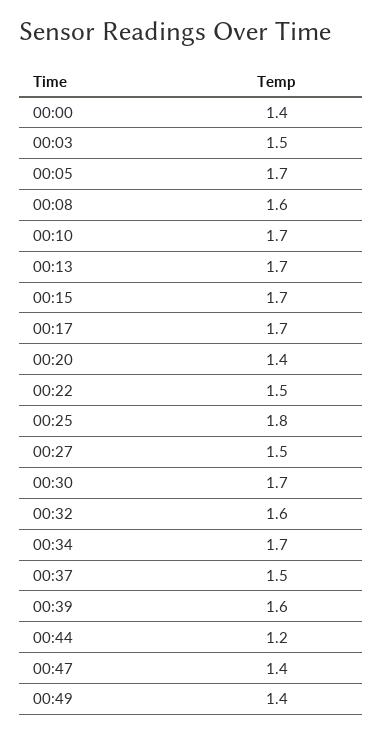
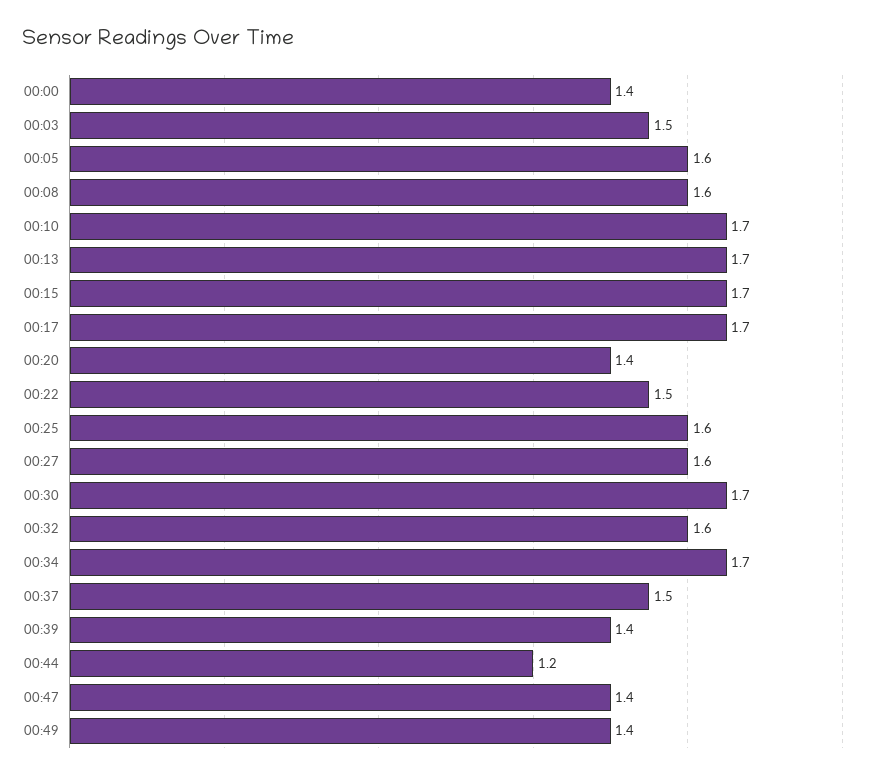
00:05: 1.7 -> 1.6
00:25: 1.8 -> 1.6
00:27: 1.5 -> 1.6
00:39: 1.6 -> 1.4

